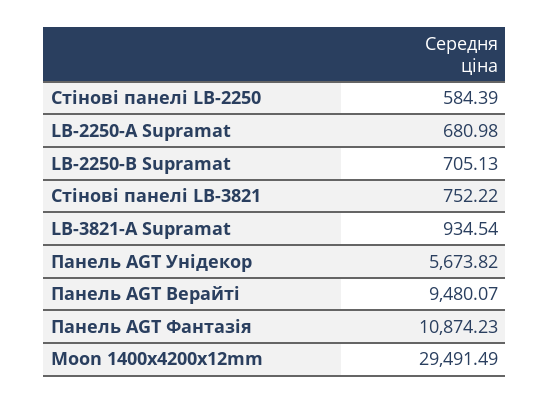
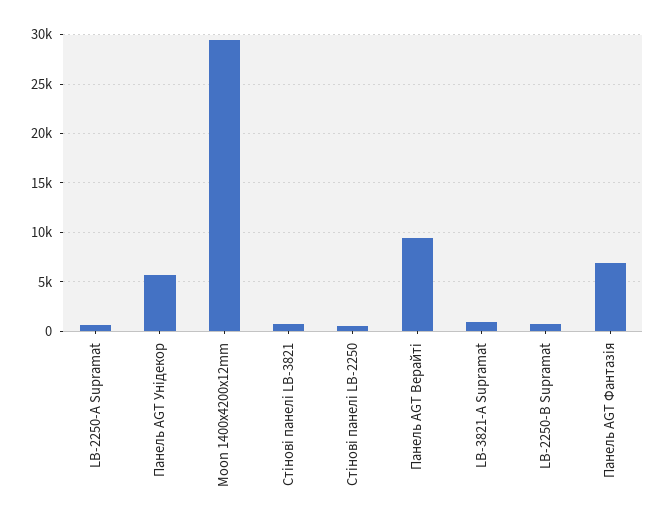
Панель AGT Фантазія: 10874.23 -> 7000

